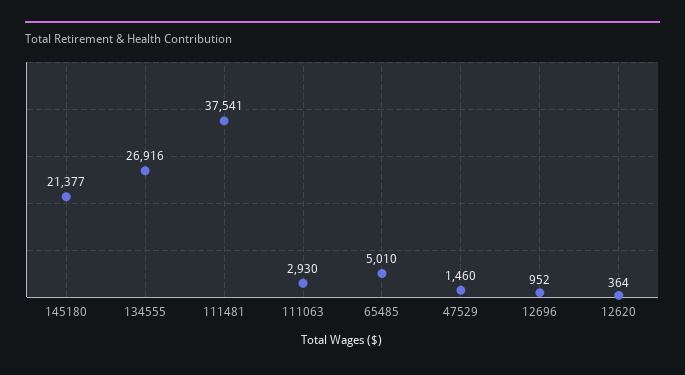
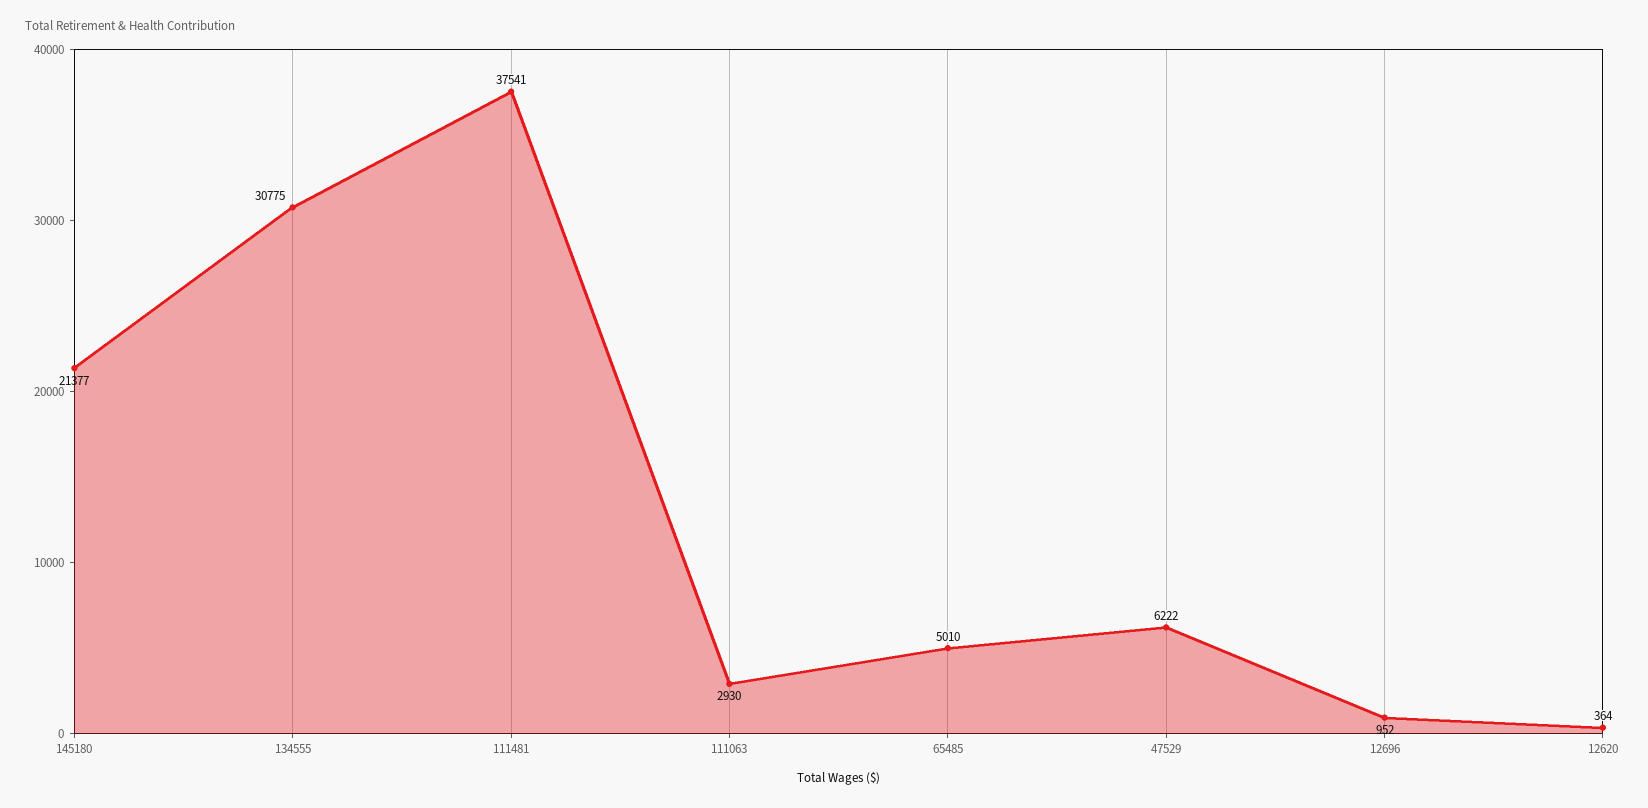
134555: 26916 -> 30775
47529: 1460 -> 6222

